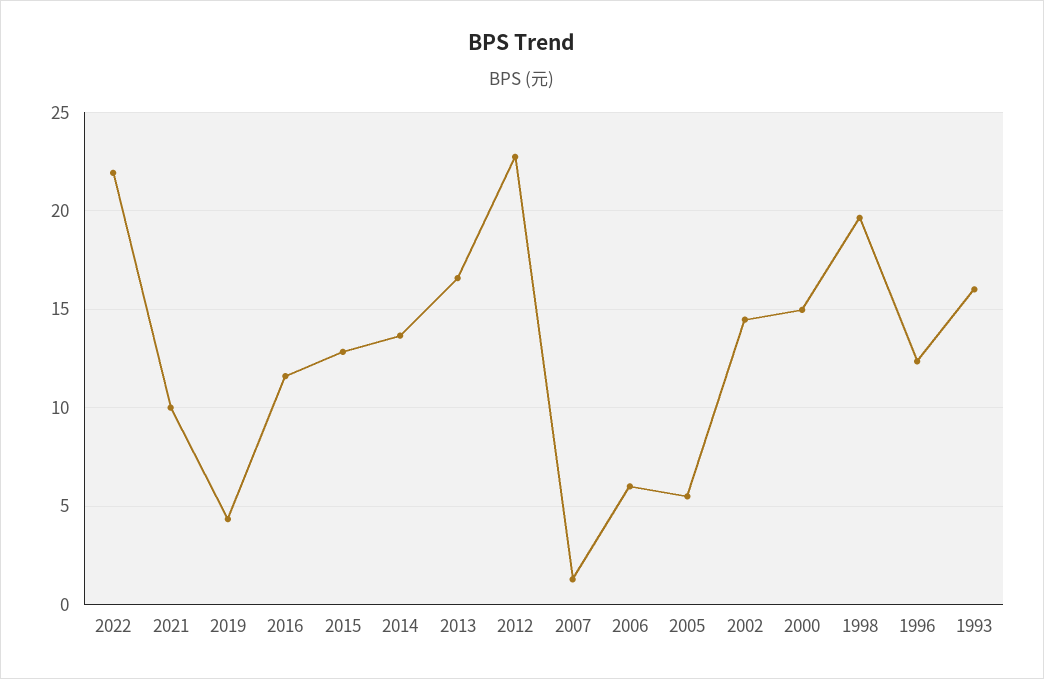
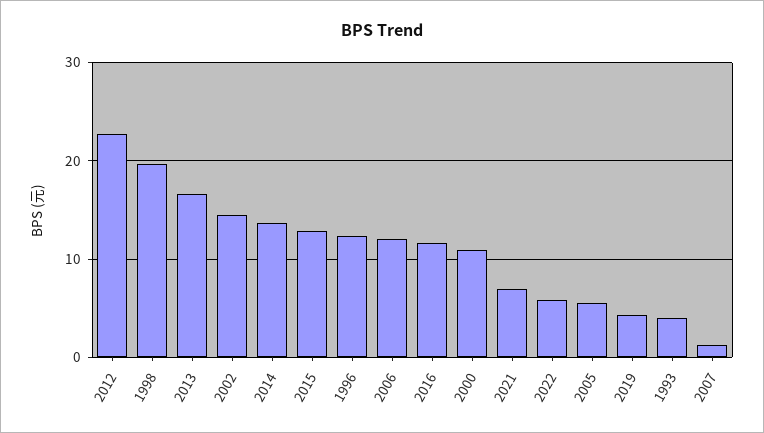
2022: 22 -> 6
2021: 10 -> 7
2006: 6 -> 12
2000: 15 -> 11
1993: 16 -> 4

